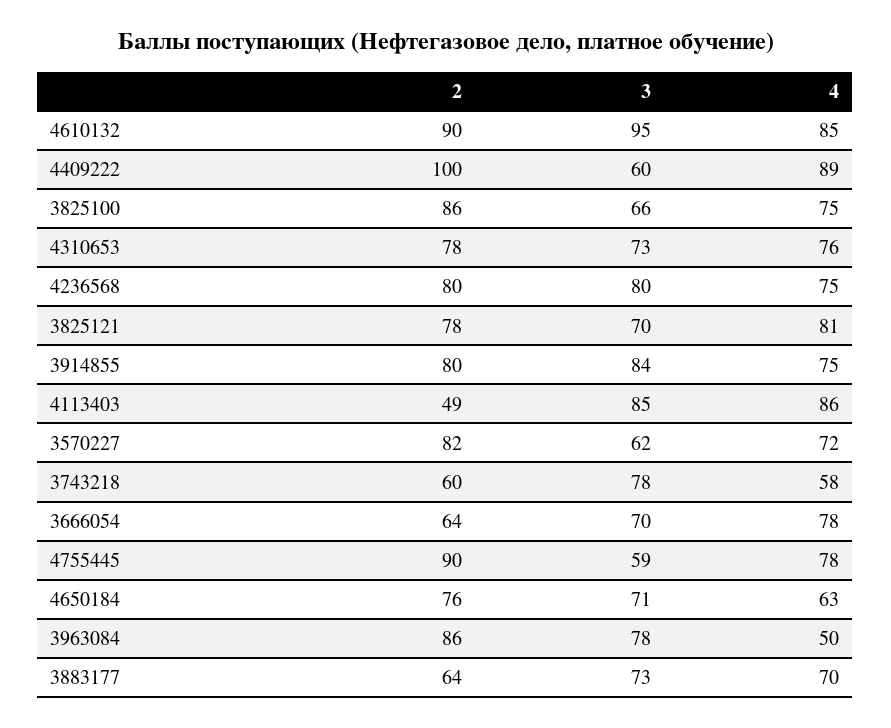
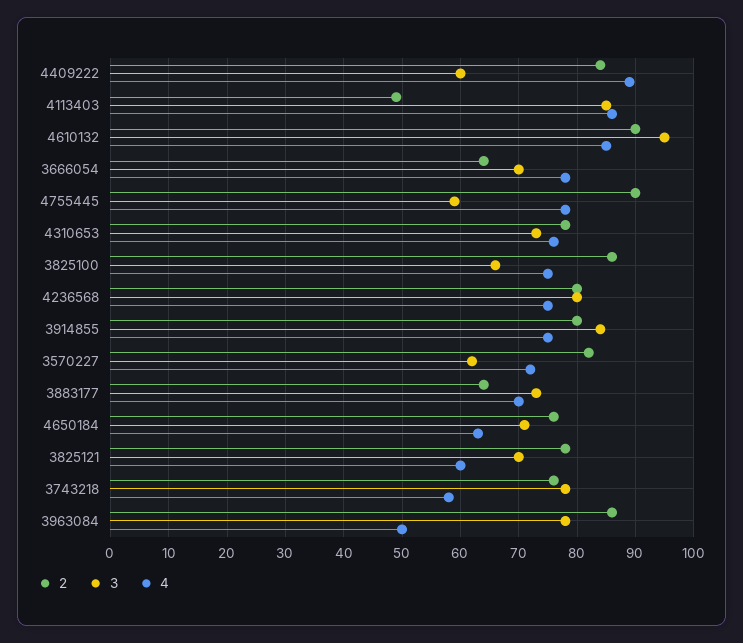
2, 4409222: 100 -> 85
4, 3825121: 81 -> 60
2, 3743218: 60 -> 75

